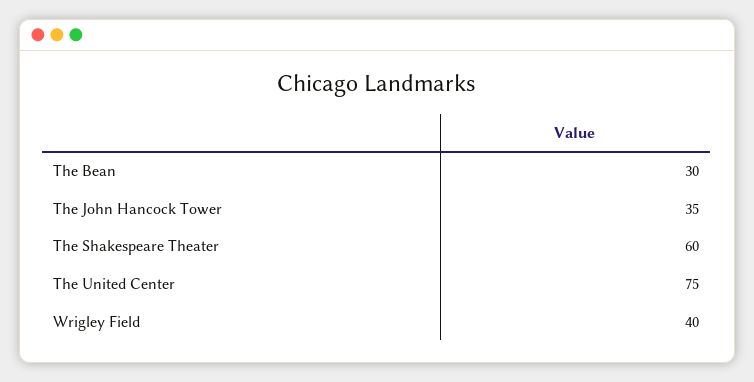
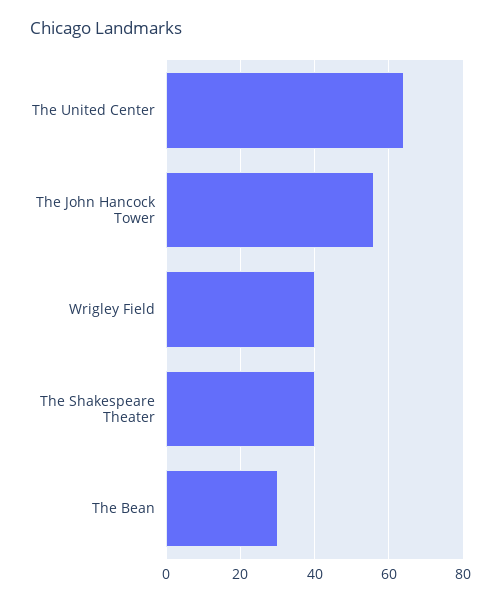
The John Hancock Tower: 35 -> 55
The Shakespeare Theater: 60 -> 40
The United Center: 75 -> 65

